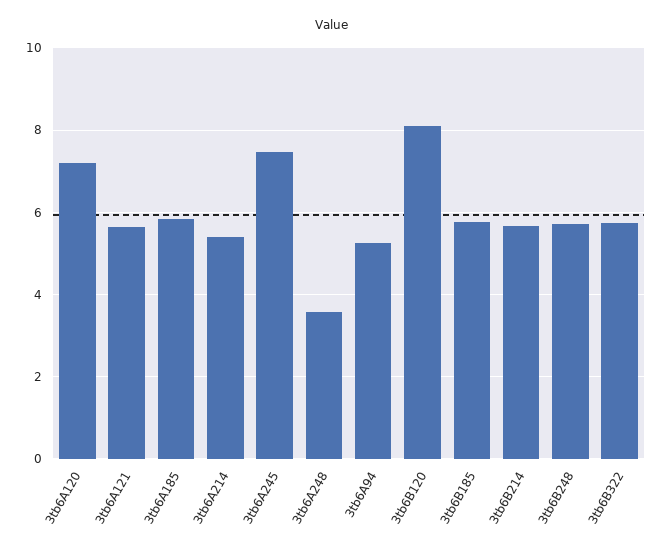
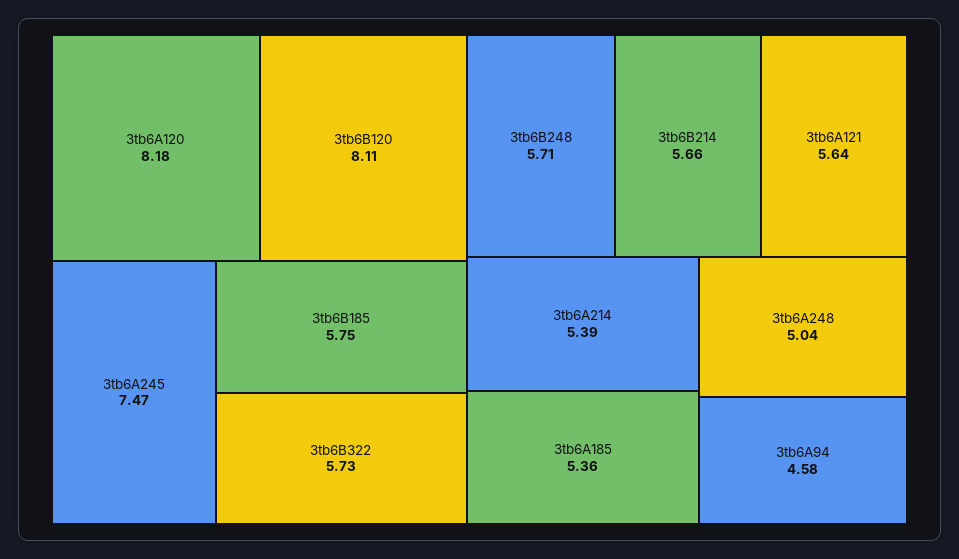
3tb6A120: 7.2 -> 8.18
3tb6A185: 5.8 -> 5.36
3tb6A248: 3.6 -> 5.04
3tb6A94: 5.2 -> 4.58

